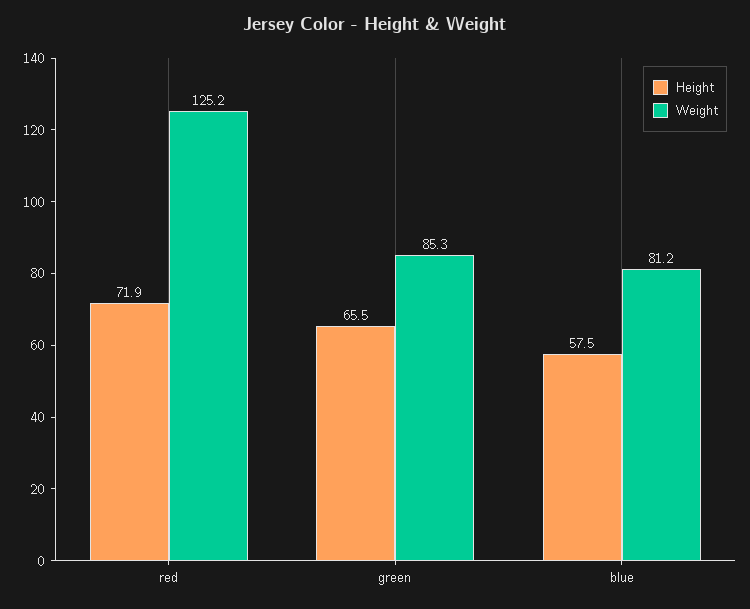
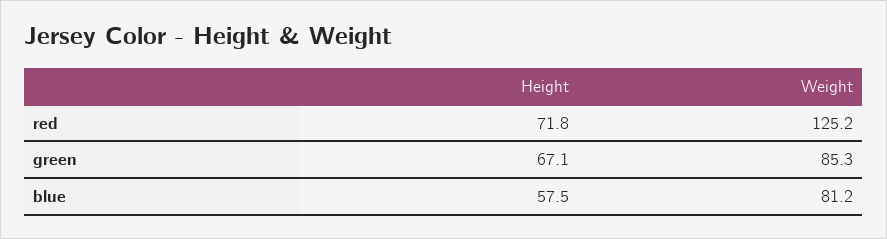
Height, red: 71.9 -> 71.8
Height, green: 65.5 -> 67.1

